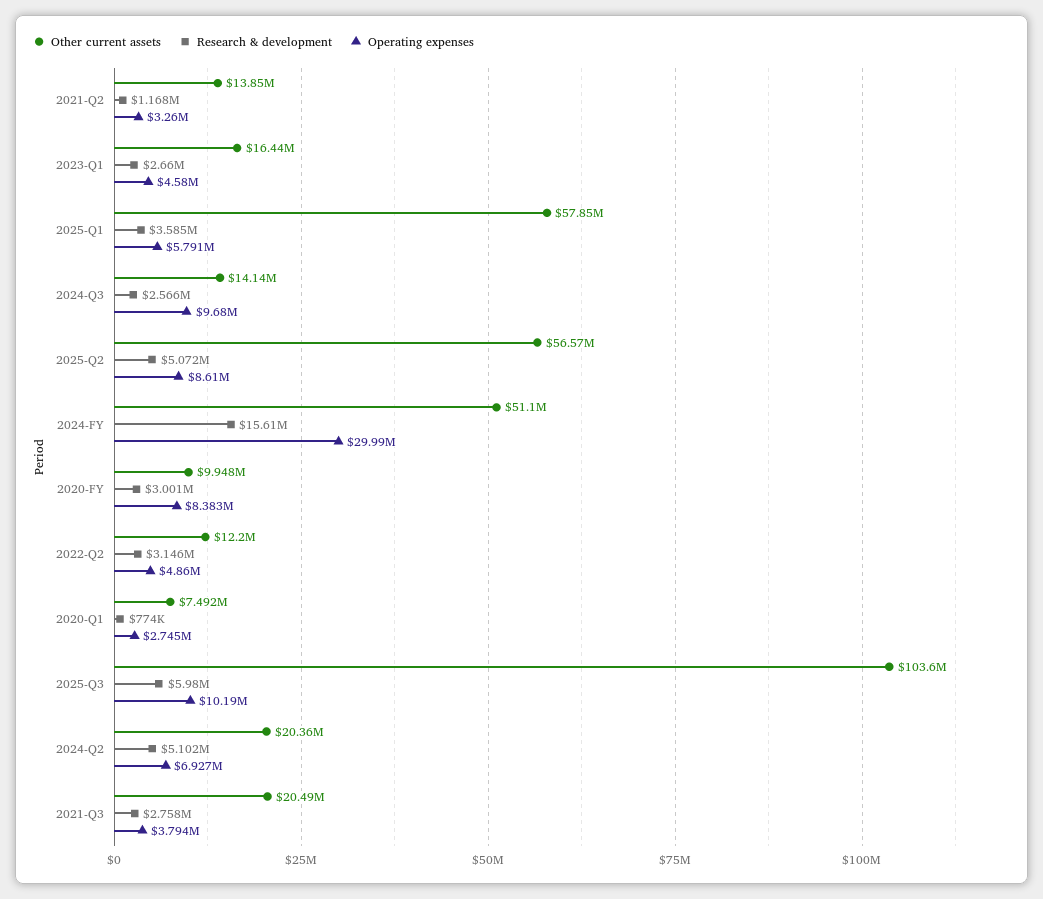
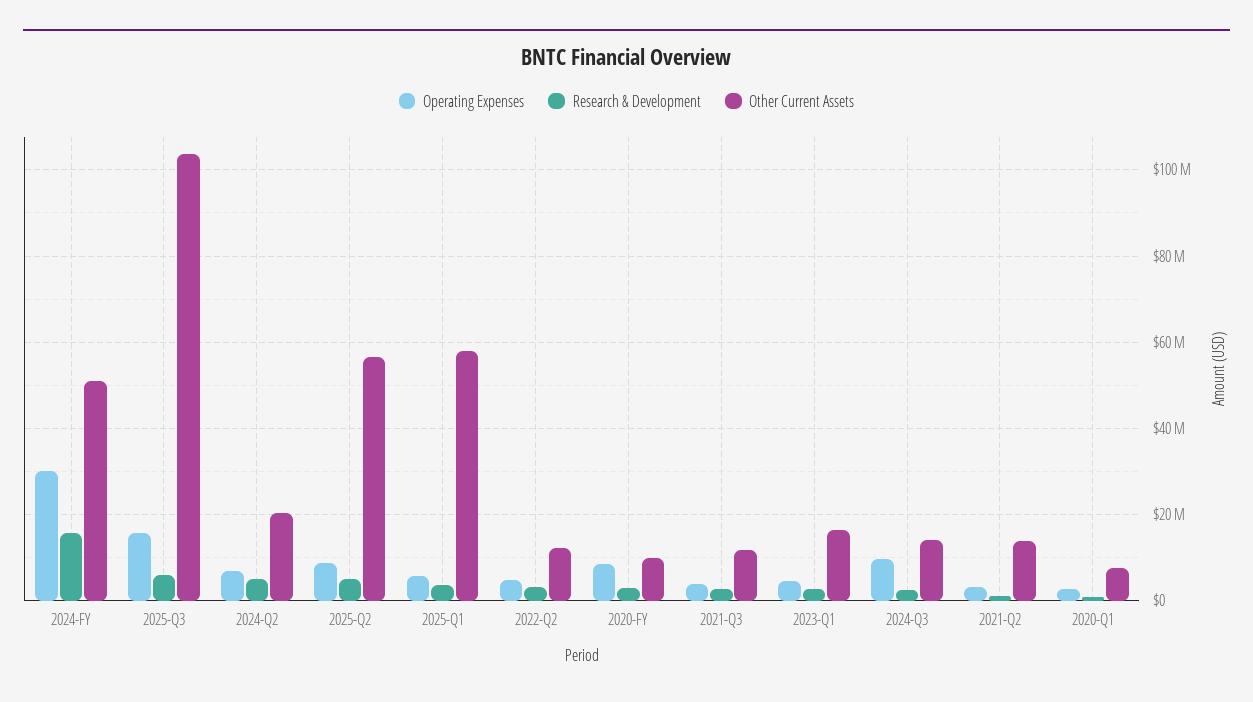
Operating expenses, 2025-Q3: 10190000 -> 16000000
Other current assets, 2021-Q3: 20490000 -> 12000000

